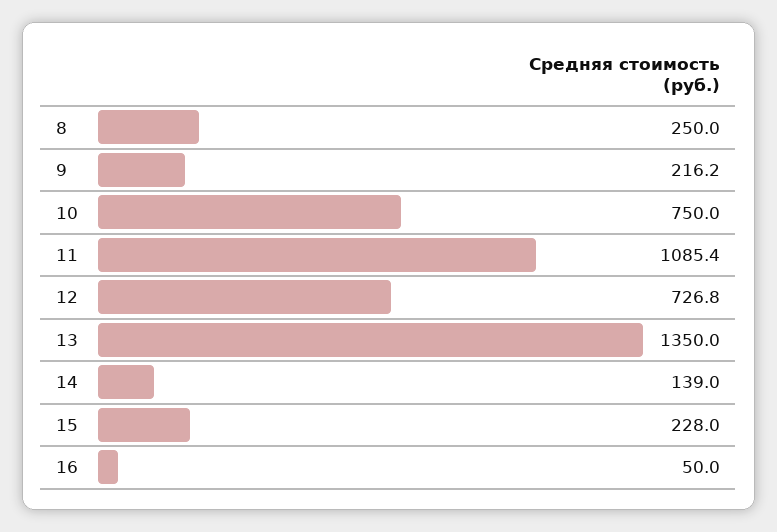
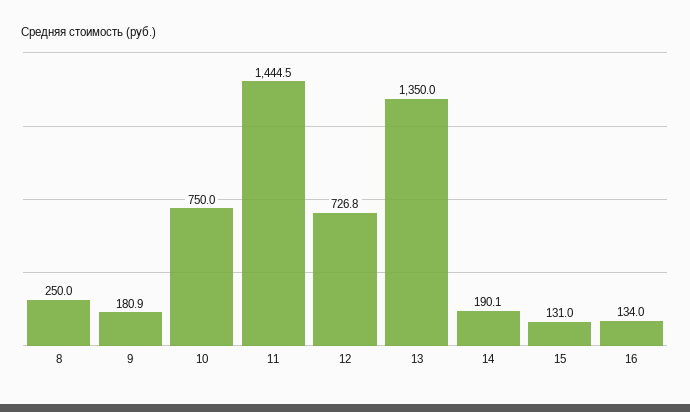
9: 216.2 -> 180.9
11: 1085.4 -> 1444.5
14: 139 -> 190.1
15: 228 -> 131
16: 50 -> 134

